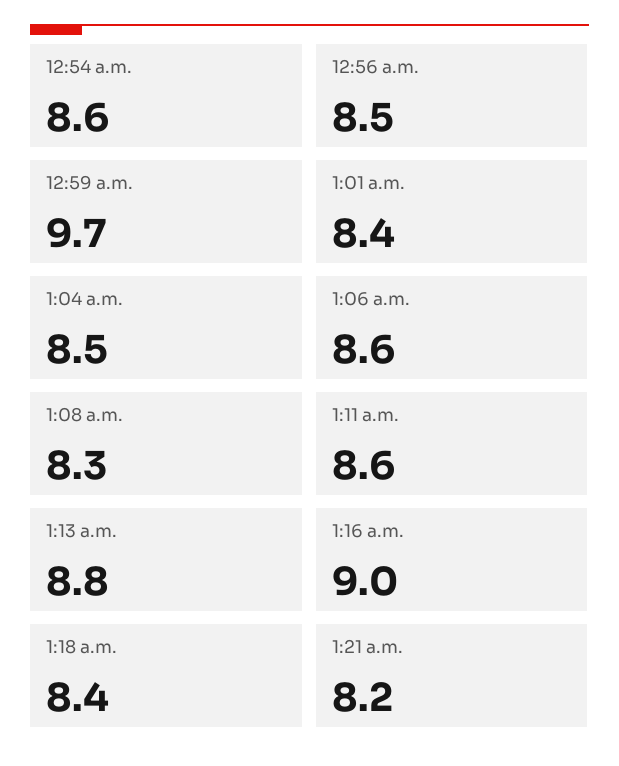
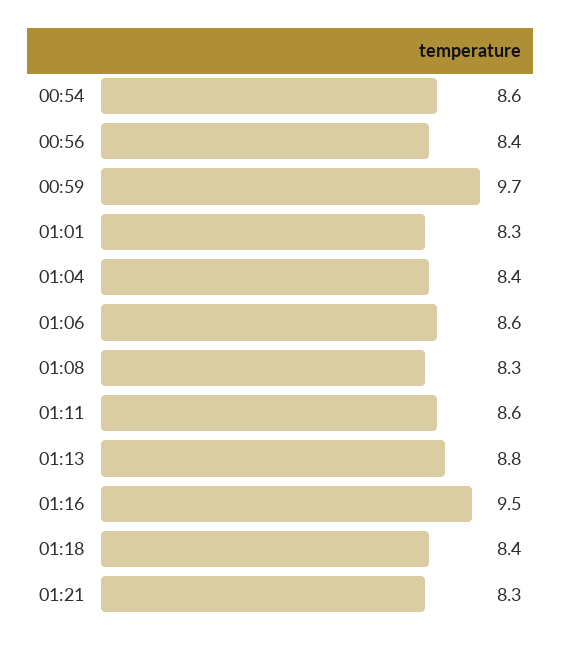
12:56 a.m.: 8.5 -> 8.4
1:01 a.m.: 8.4 -> 8.3
1:04 a.m.: 8.5 -> 8.4
1:16 a.m.: 9 -> 9.5
1:21 a.m.: 8.2 -> 8.3

